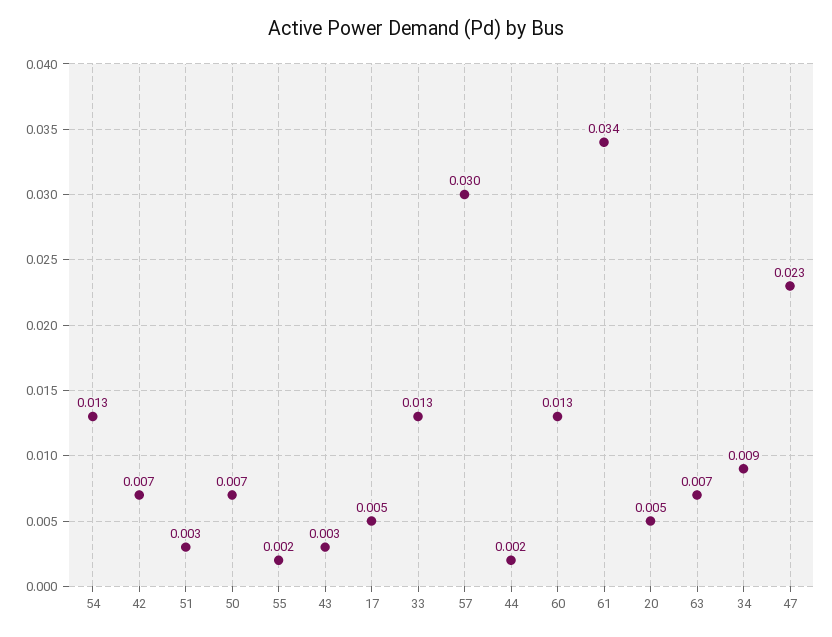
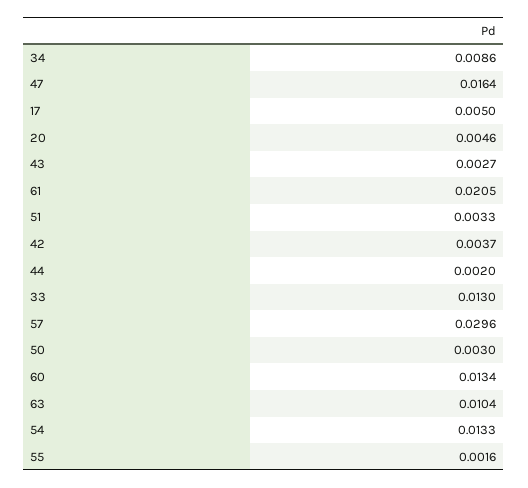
42: 0.007 -> 0.0037
50: 0.007 -> 0.003
61: 0.034 -> 0.0205
63: 0.007 -> 0.0104
47: 0.023 -> 0.0164

